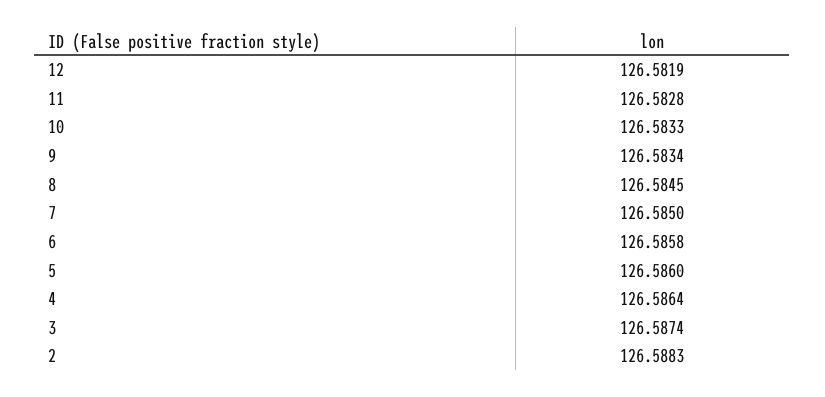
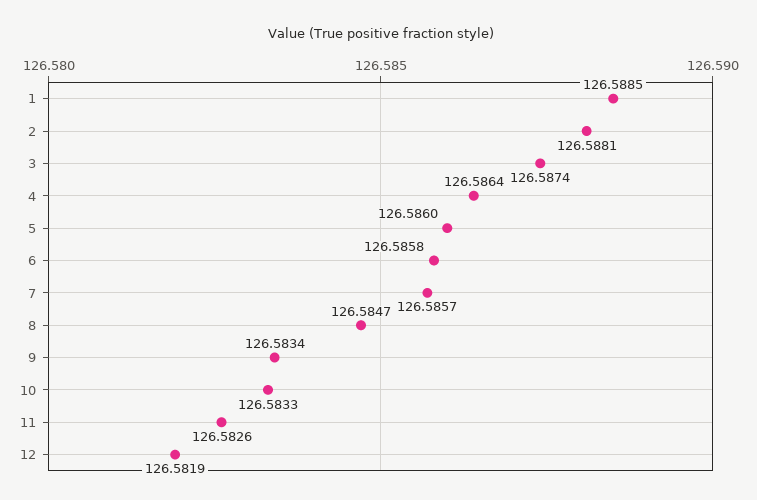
11: 126.5828 -> 126.5826
8: 126.5845 -> 126.5847
7: 126.585 -> 126.5857
2: 126.5883 -> 126.5881
1: none -> 126.5885

